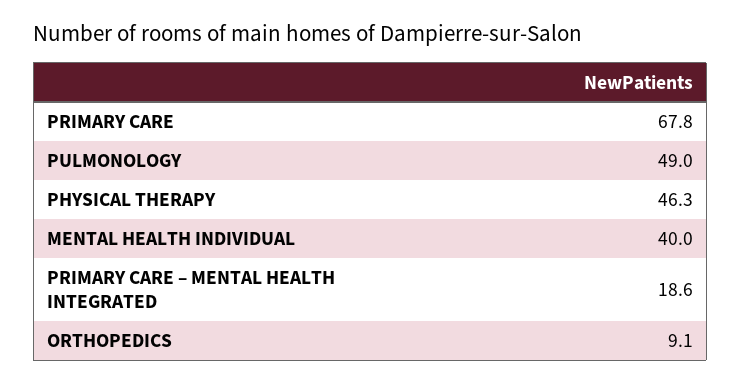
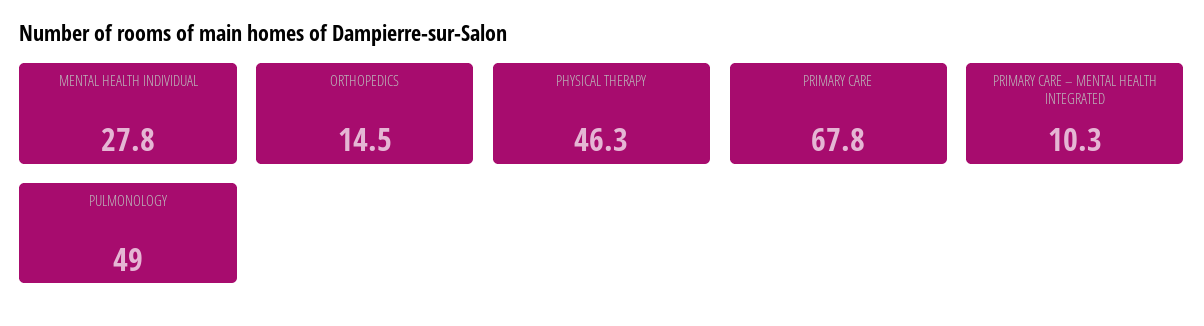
MENTAL HEALTH INDIVIDUAL: 40 -> 27.8
PRIMARY CARE – MENTAL HEALTH INTEGRATED: 18.6 -> 10.3
ORTHOPEDICS: 9.1 -> 14.5

